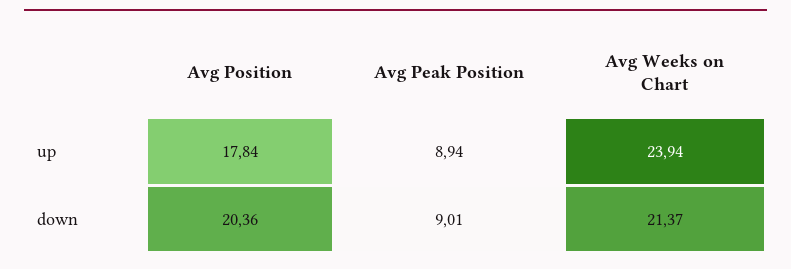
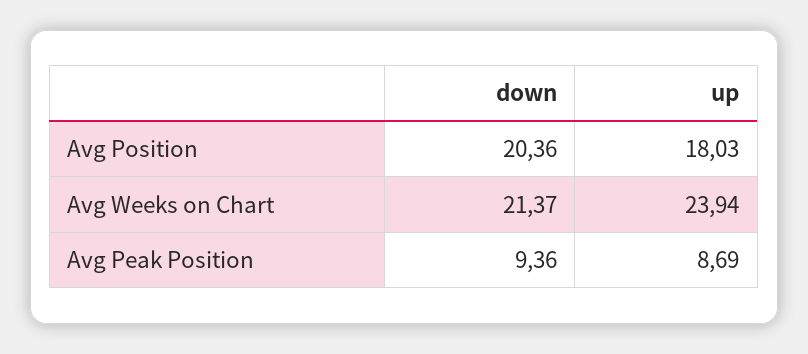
Avg Position, up: 17.84 -> 18.03
Avg Peak Position, up: 8.94 -> 8.69
Avg Peak Position, down: 9.01 -> 9.36

